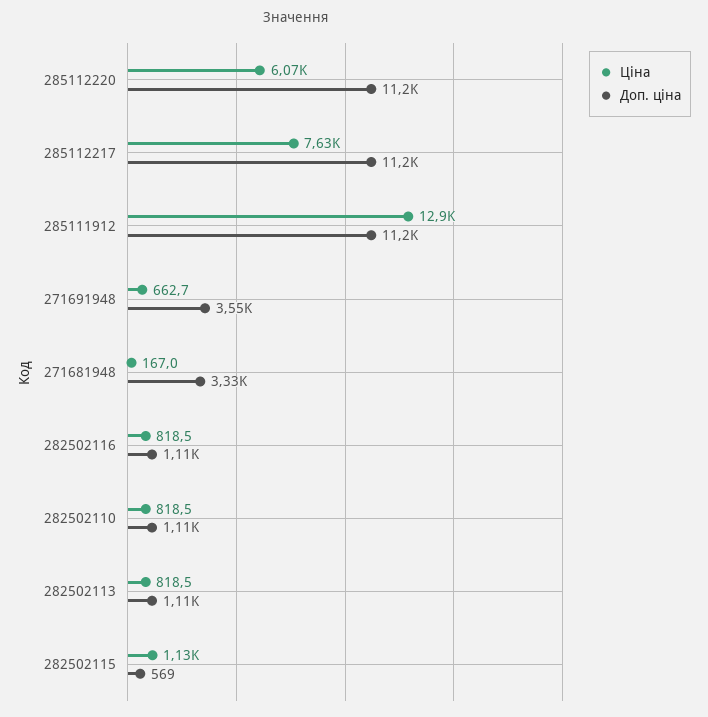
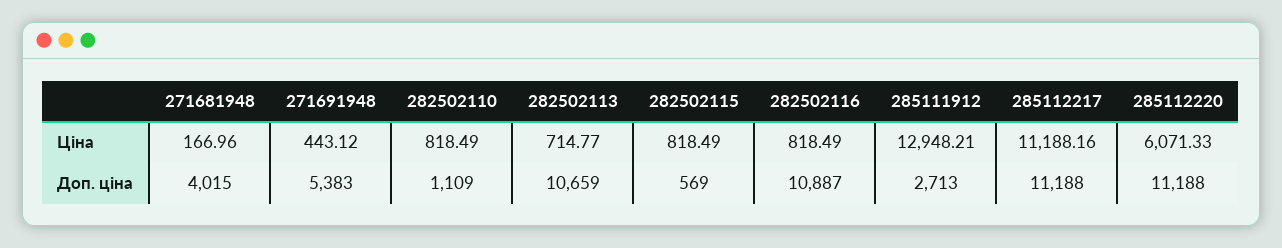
Ціна, 285112217: 7630 -> 11188.16
Доп. ціна, 285111912: 11200 -> 2713
Ціна, 271691948: 662.7 -> 443.12
Доп. ціна, 271691948: 3550 -> 5383
Доп. ціна, 271681948: 3330 -> 4015
Доп. ціна, 282502116: 1110 -> 10887
Ціна, 282502113: 818.5 -> 714.77
Доп. ціна, 282502113: 1110 -> 10659
Ціна, 282502115: 1130 -> 818.49

